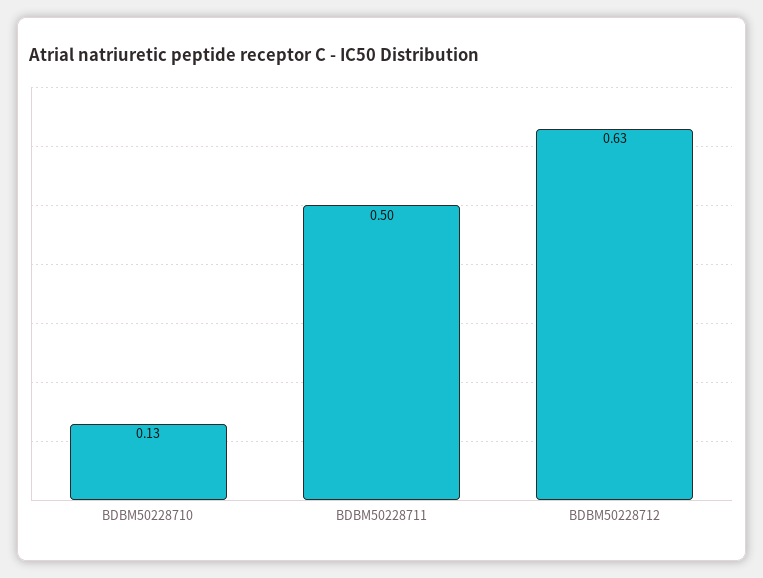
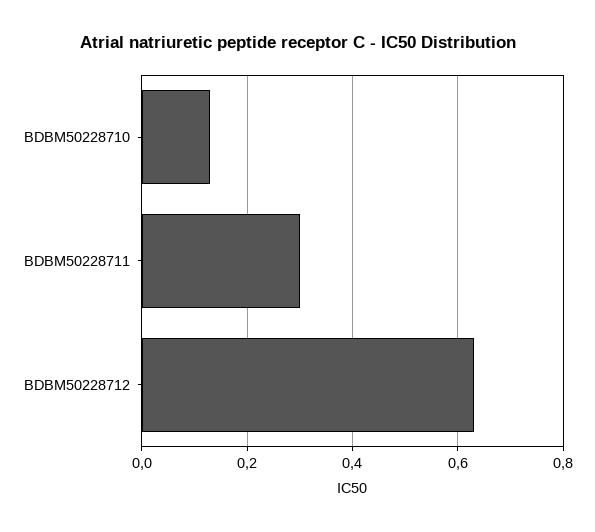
BDBM50228711: 0.5 -> 0.3

